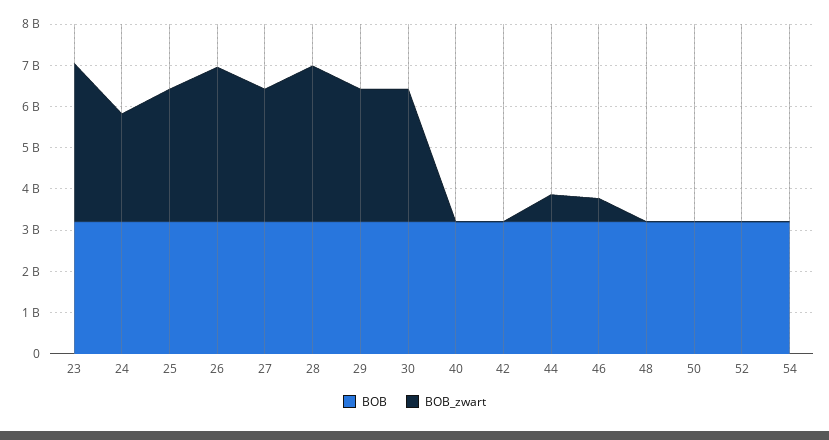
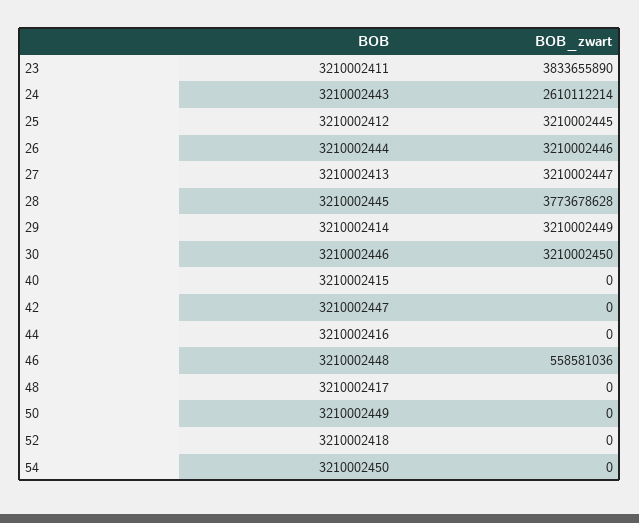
BOB_zwart, 26: 3800000000 -> 3210002446
BOB_zwart, 44: 600000000 -> 0

